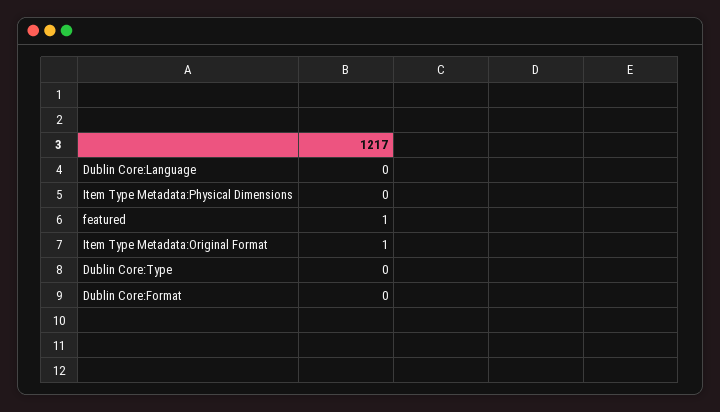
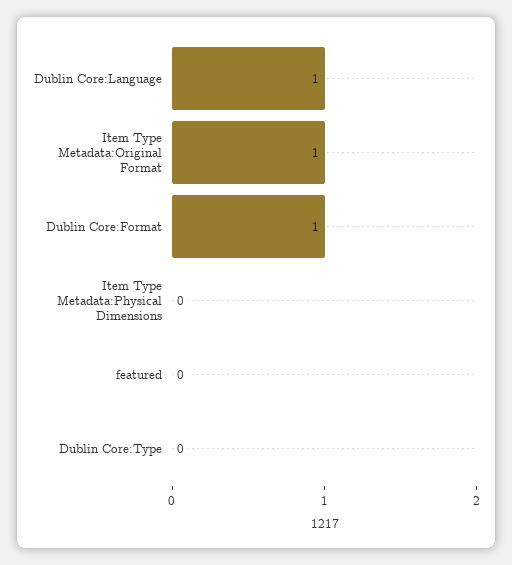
Dublin Core:Language: 0 -> 1
featured: 1 -> 0
Dublin Core:Format: 0 -> 1

